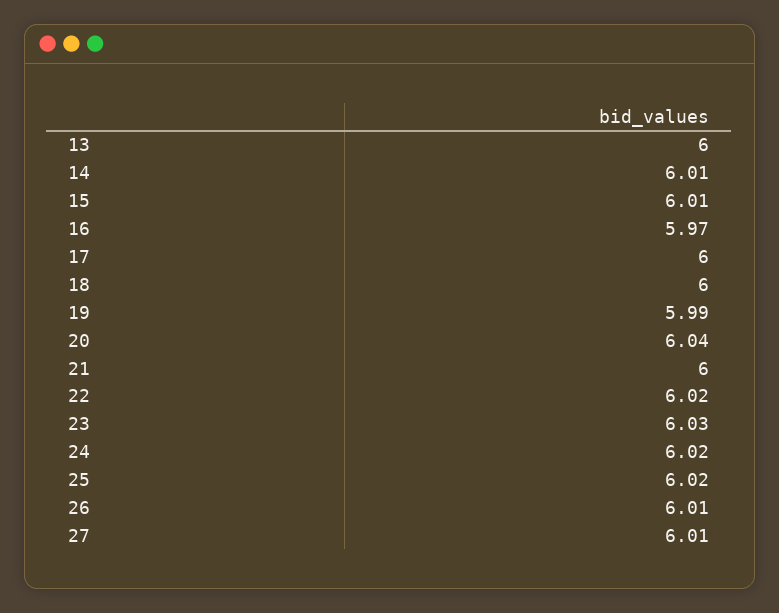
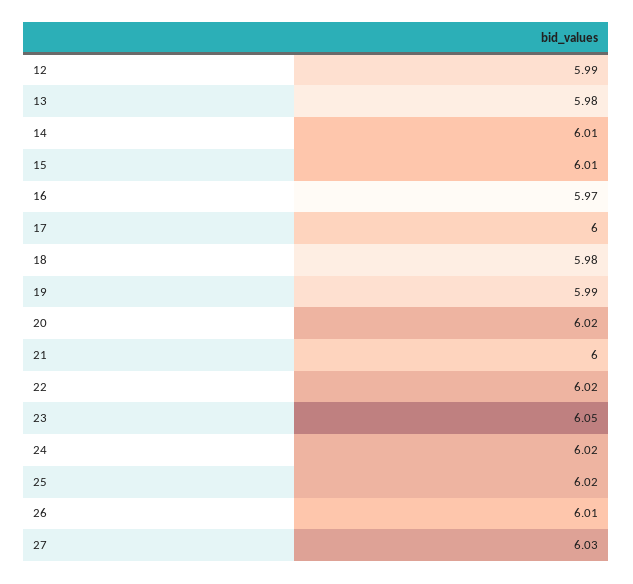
13: 6 -> 5.98
18: 6 -> 5.98
20: 6.04 -> 6.02
23: 6.03 -> 6.05
27: 6.01 -> 6.03
12: none -> 5.99

